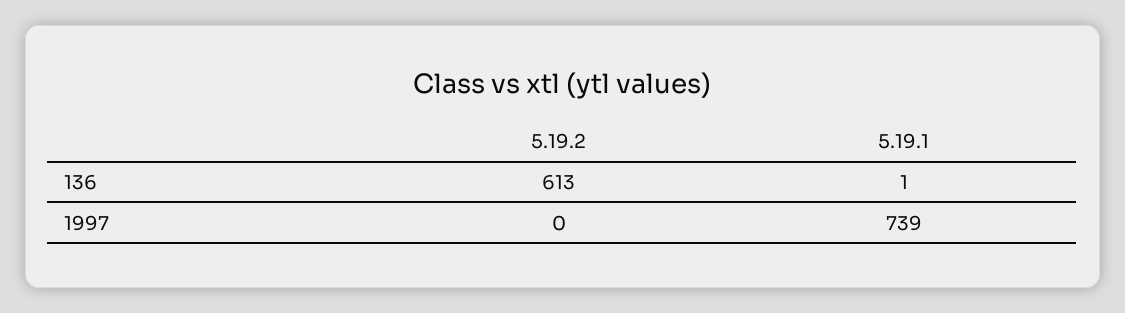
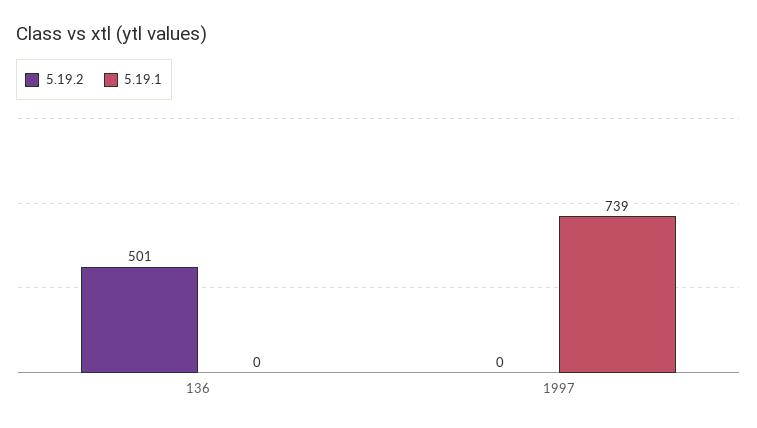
5.19.2, 136: 613 -> 501
5.19.1, 136: 1 -> 0

